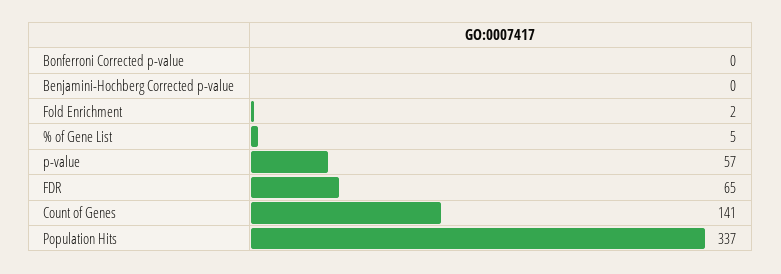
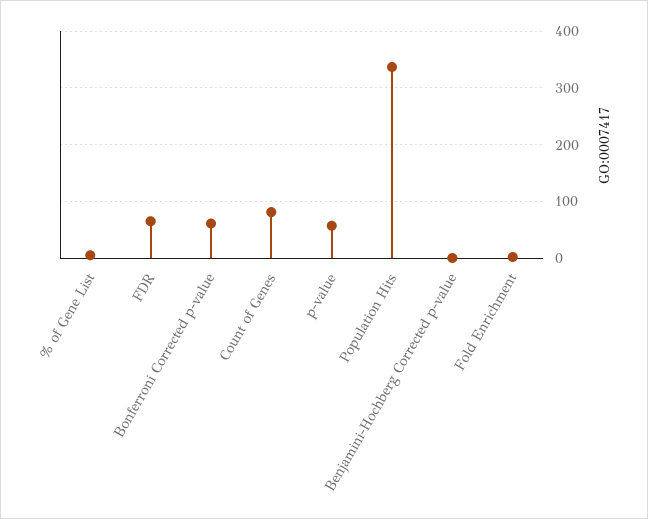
Bonferroni Corrected p-value: 0 -> 60
Count of Genes: 141 -> 80

